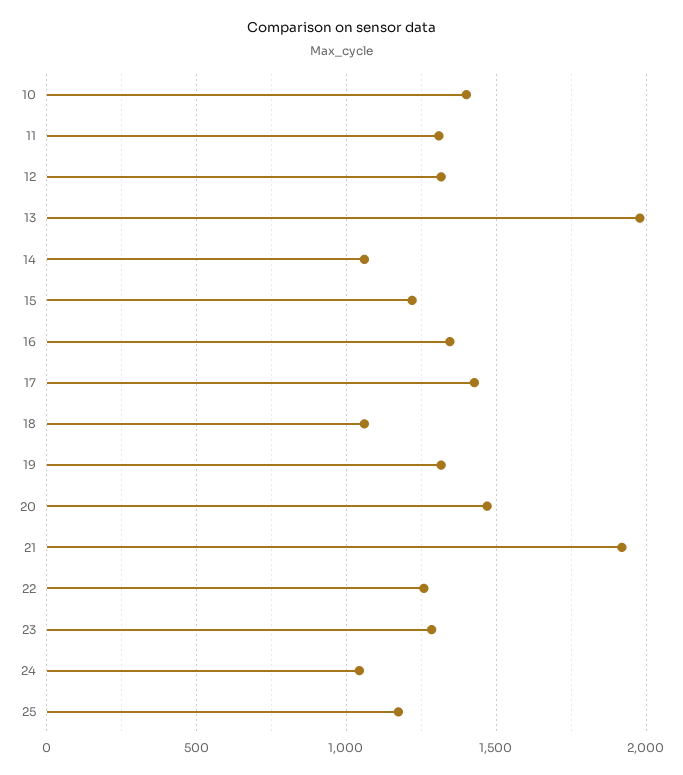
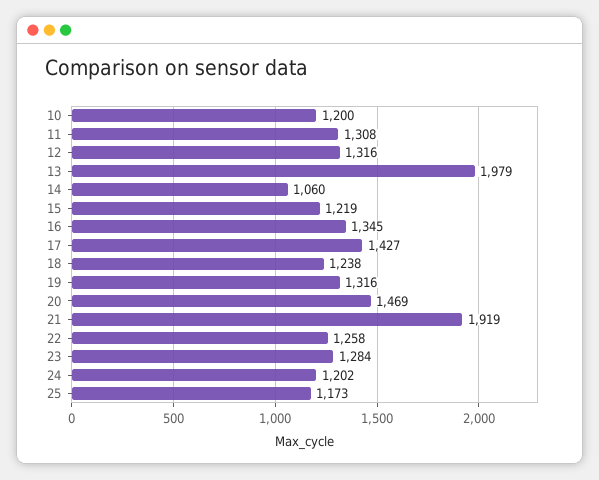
10: 1400 -> 1200
18: 1050 -> 1238
24: 1050 -> 1202

